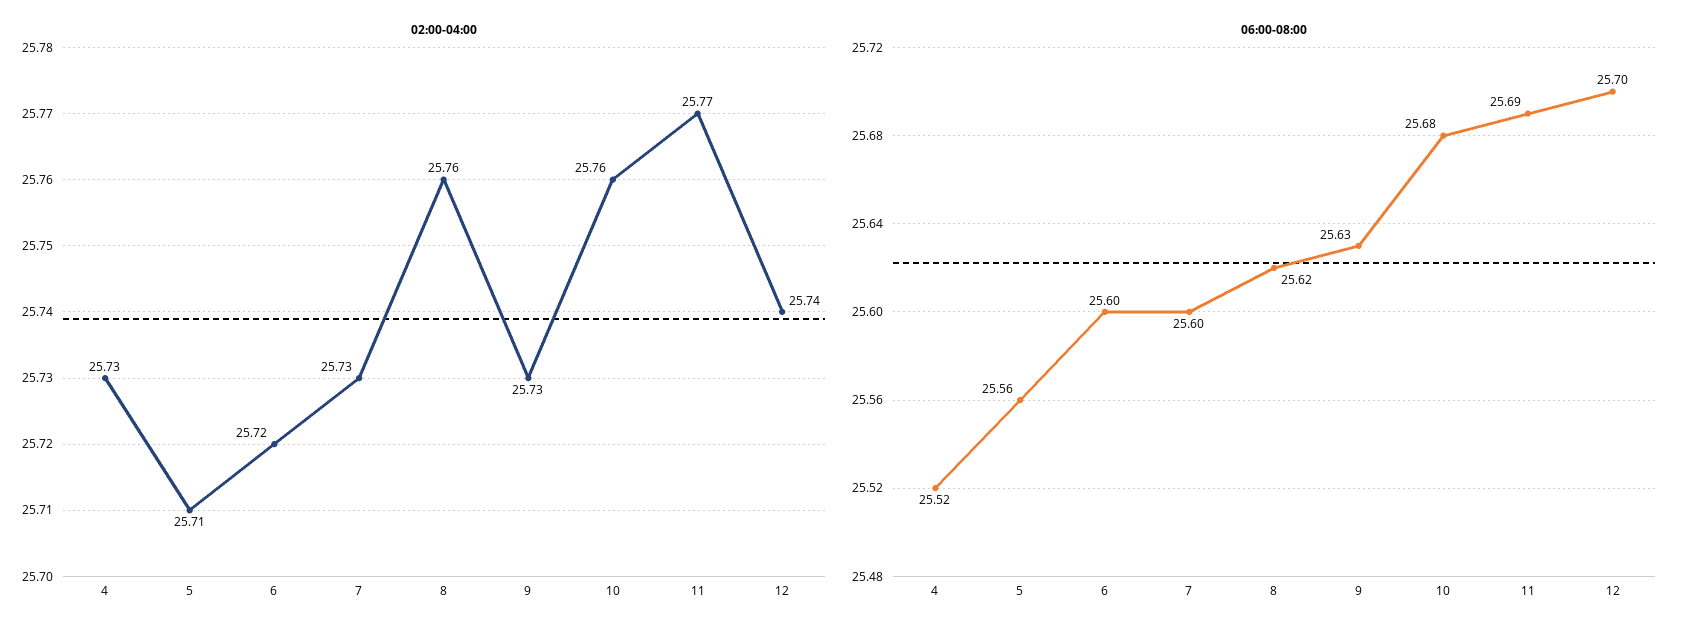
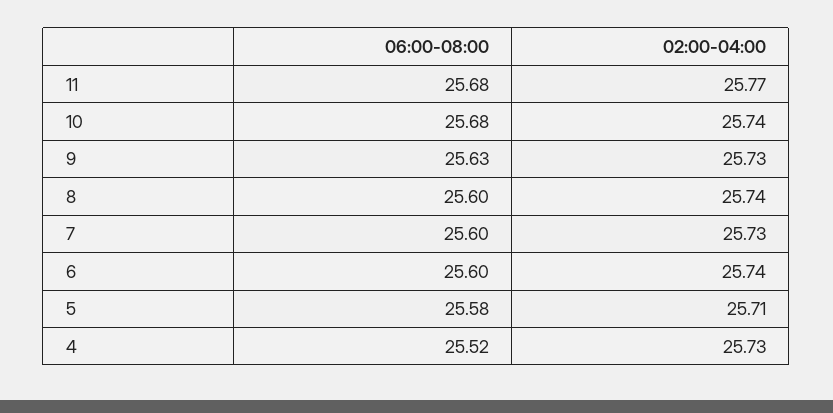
02:00-04:00, 6: 25.72 -> 25.74
02:00-04:00, 8: 25.76 -> 25.74
02:00-04:00, 10: 25.76 -> 25.74
02:00-04:00, 12: 25.74 -> none
06:00-08:00, 5: 25.56 -> 25.58
06:00-08:00, 8: 25.62 -> 25.6
06:00-08:00, 11: 25.69 -> 25.68
06:00-08:00, 12: 25.7 -> none

